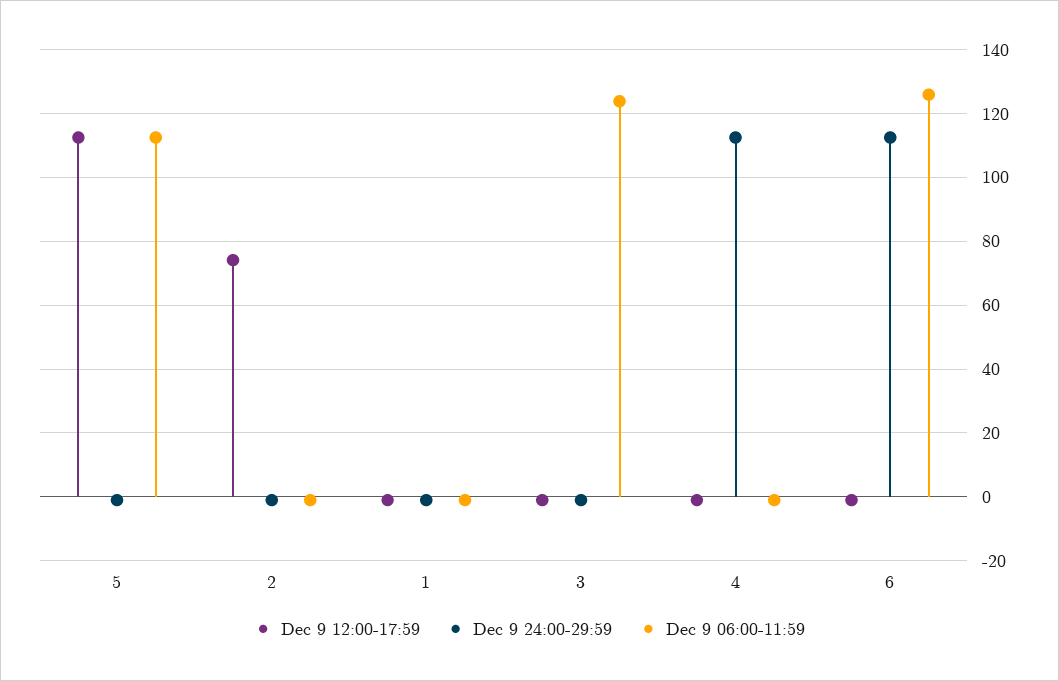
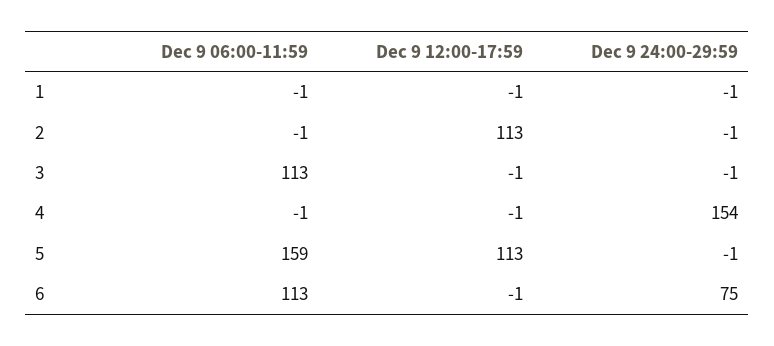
Dec 9 06:00-11:59, 5: 112 -> 159
Dec 9 12:00-17:59, 2: 74 -> 113
Dec 9 06:00-11:59, 3: 124 -> 113
Dec 9 24:00-29:59, 4: 112 -> 154
Dec 9 24:00-29:59, 6: 112 -> 75
Dec 9 06:00-11:59, 6: 126 -> 113

